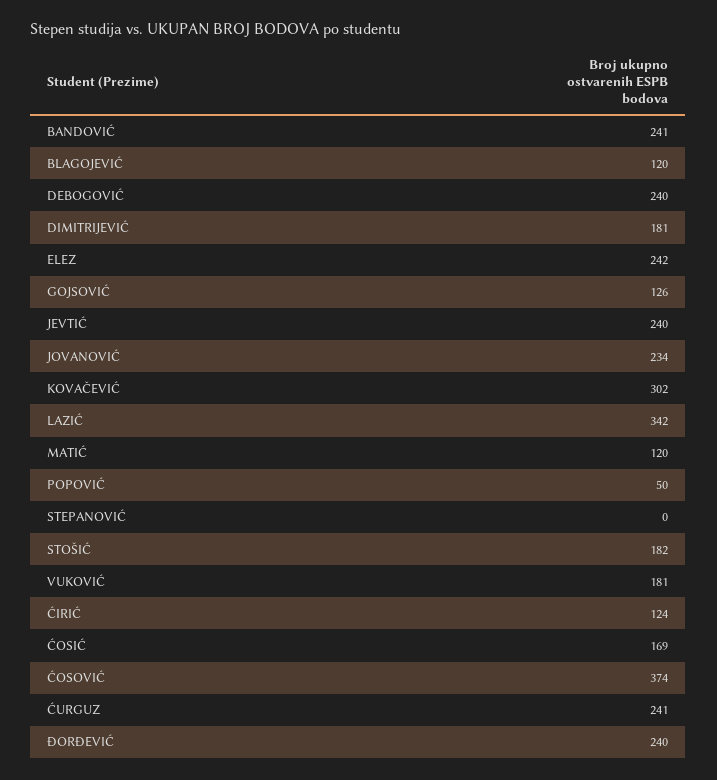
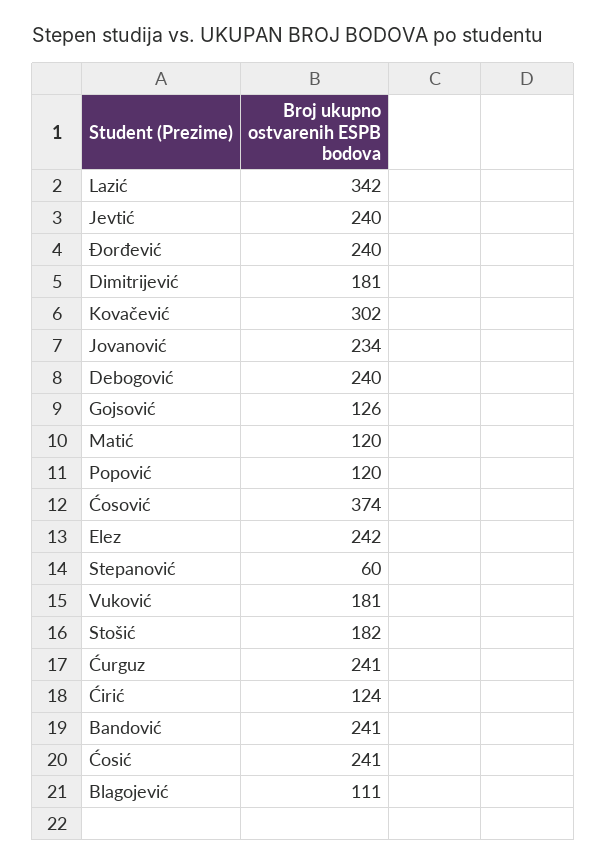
BLAGOJEVIĆ: 120 -> 111
POPOVIĆ: 50 -> 120
STEPANOVIĆ: 0 -> 60
ĆOSIĆ: 169 -> 241

